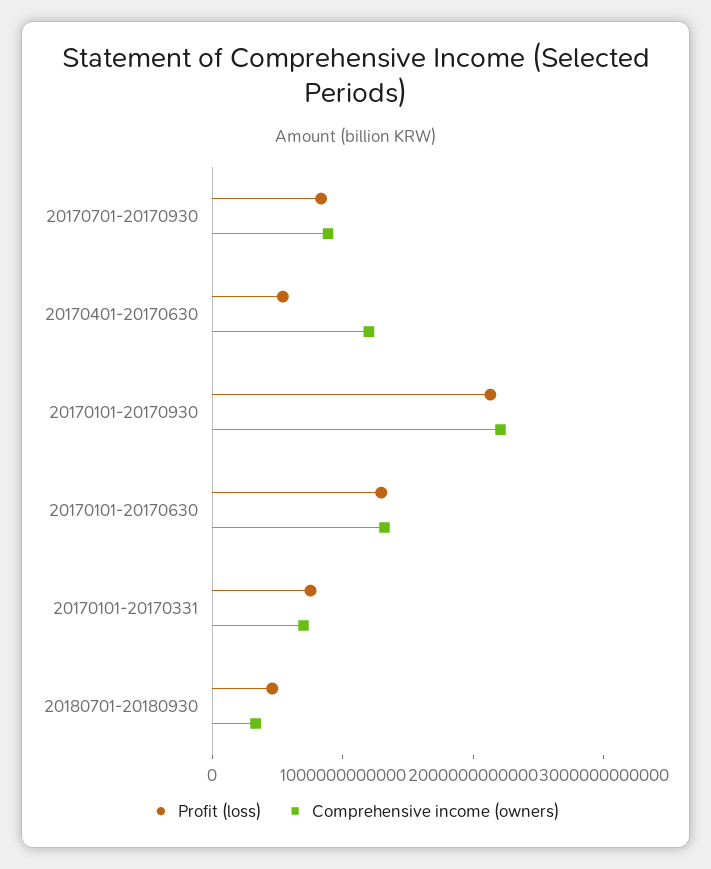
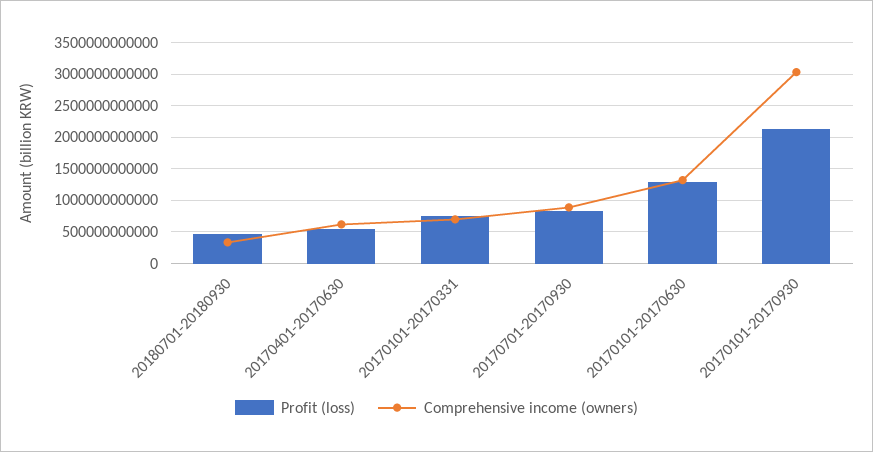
Comprehensive income (owners), 20170401-20170630: 1200000000000 -> 600000000000
Comprehensive income (owners), 20170101-20170930: 2200000000000 -> 3000000000000

